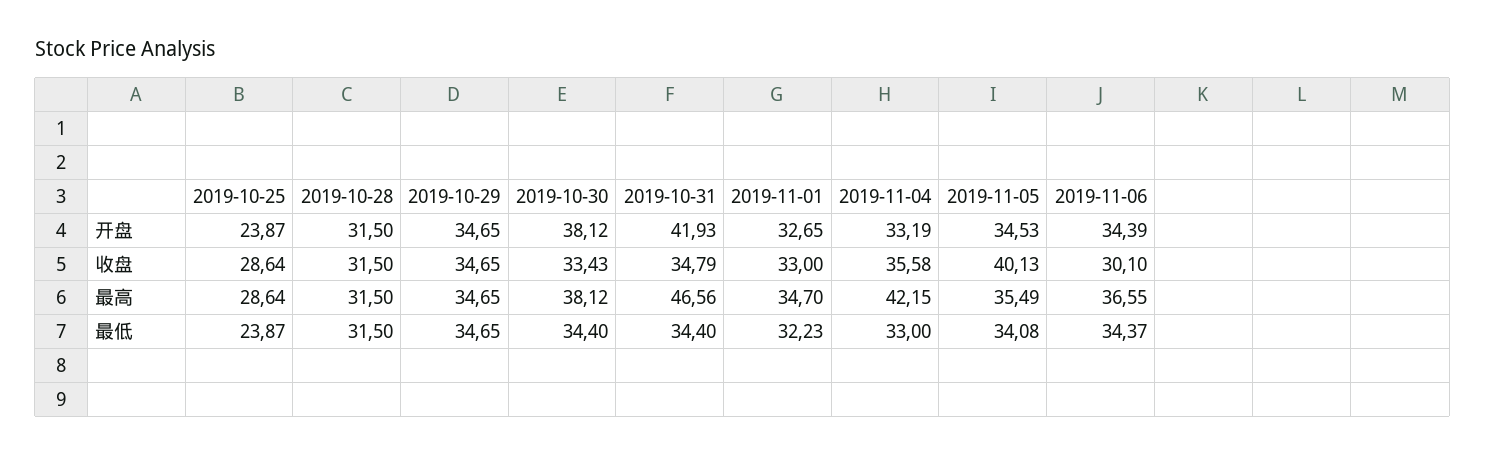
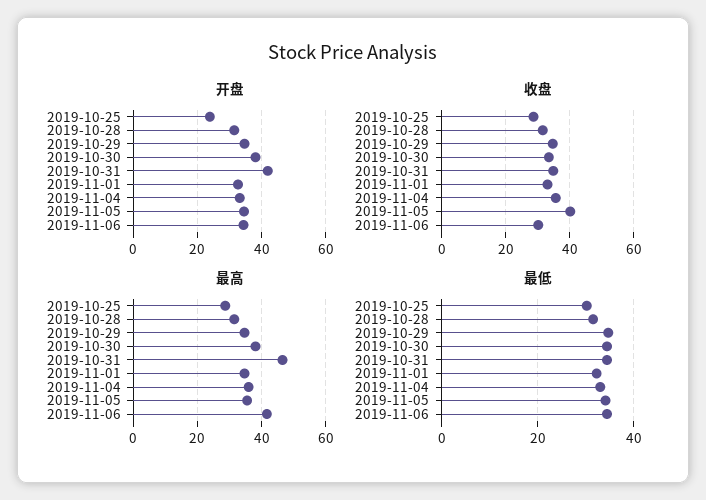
最高, 2019-11-04: 42.15 -> 36
最高, 2019-11-06: 36.55 -> 42
最低, 2019-10-25: 23.87 -> 30

